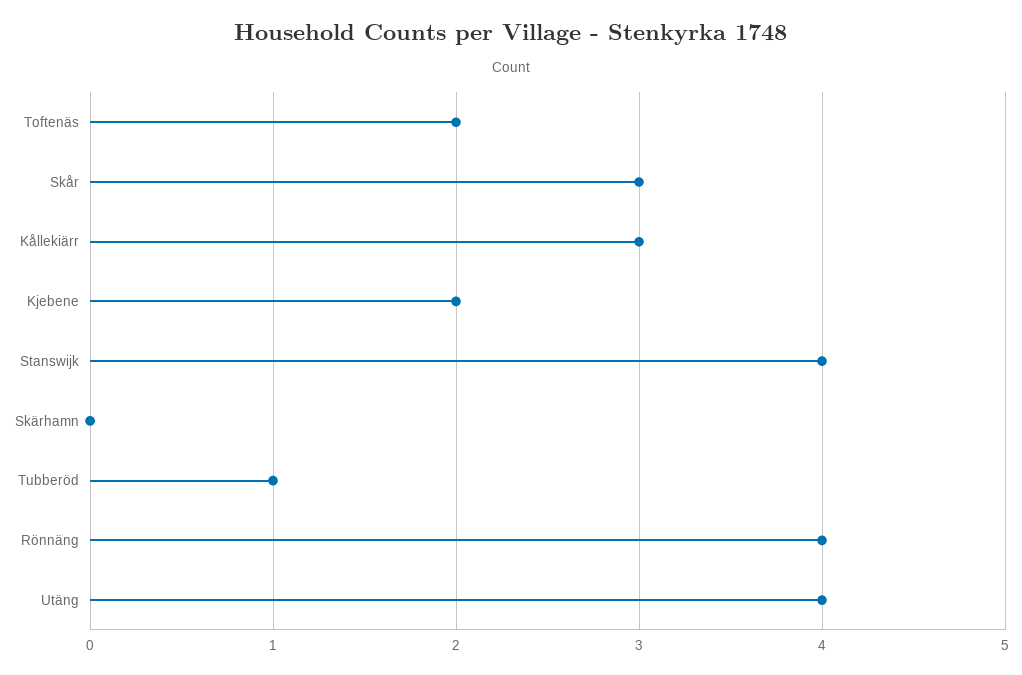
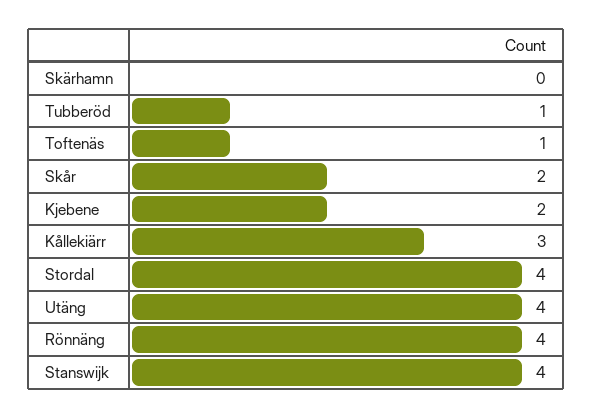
Toftenäs: 2 -> 1
Skår: 3 -> 2
Stordal: none -> 4

